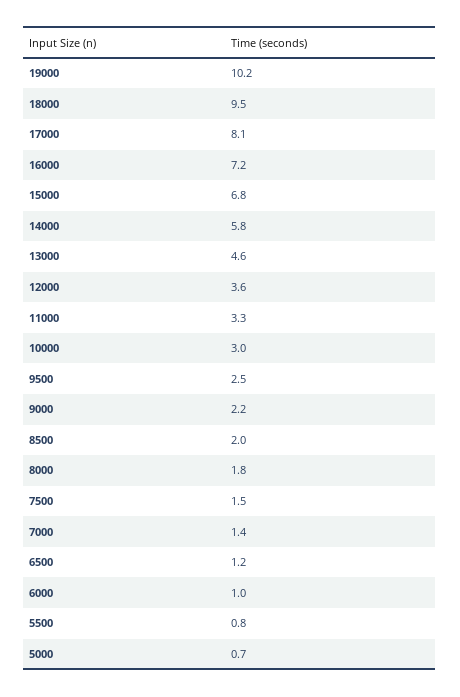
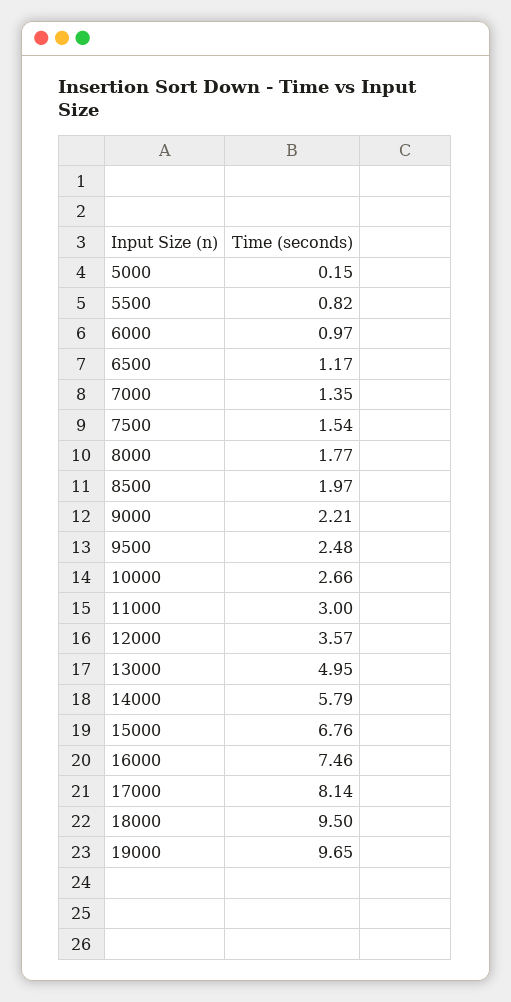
19000: 10.2 -> 9.65
16000: 7.2 -> 7.46
13000: 4.6 -> 4.95
11000: 3.3 -> 3
10000: 3 -> 2.66
5000: 0.7 -> 0.15

